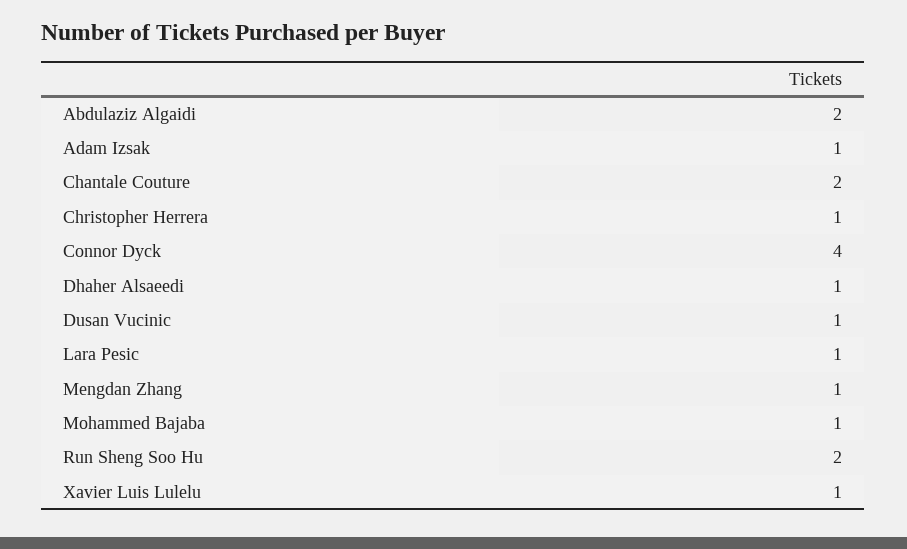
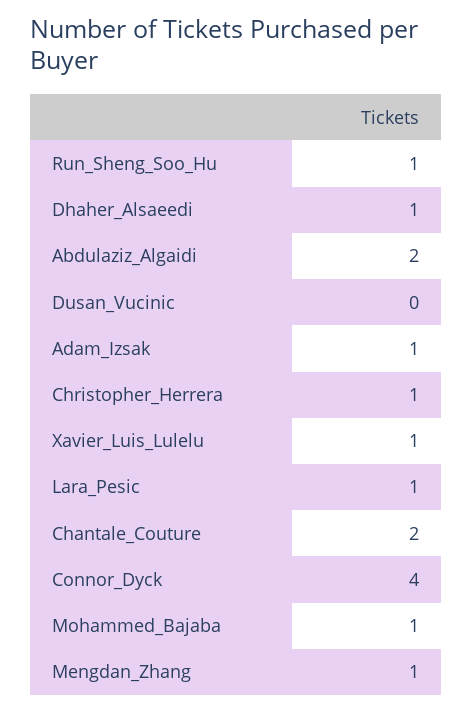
Dusan Vucinic: 1 -> 0
Run Sheng Soo Hu: 2 -> 1

